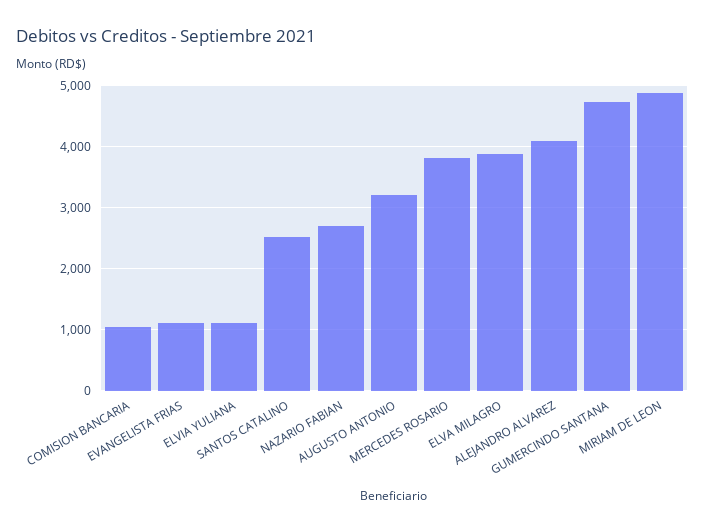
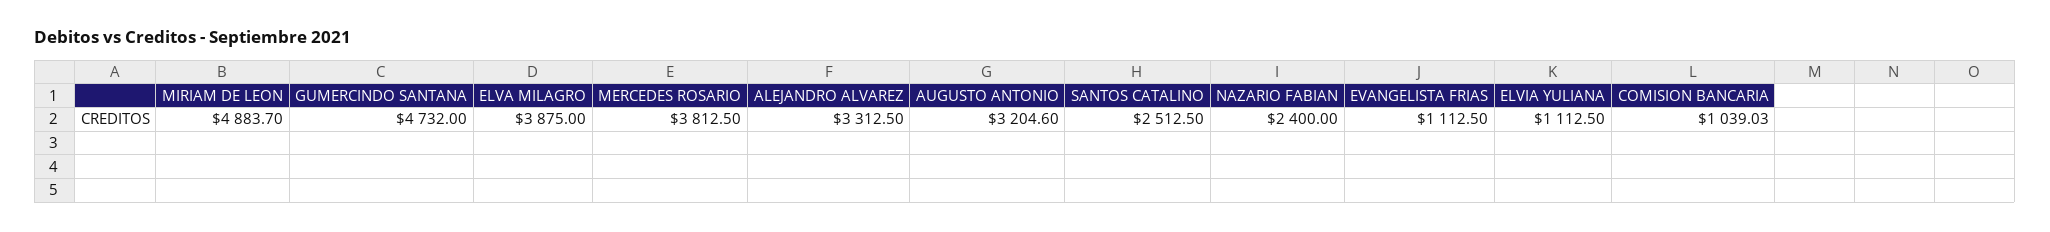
NAZARIO FABIAN: 2700 -> 2400
ALEJANDRO ALVAREZ: 4100 -> 3312.5

